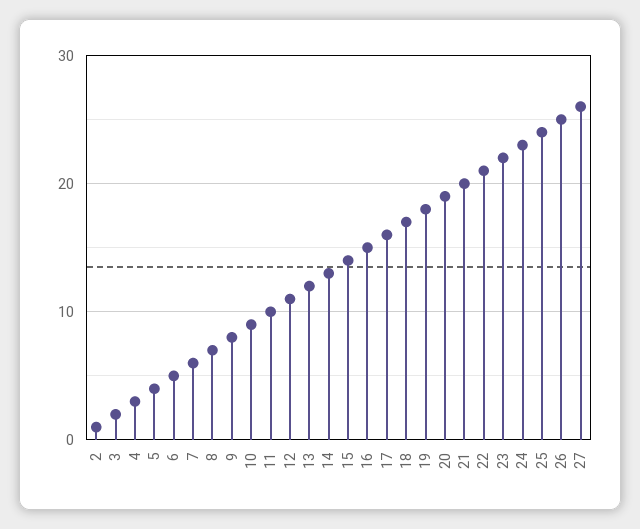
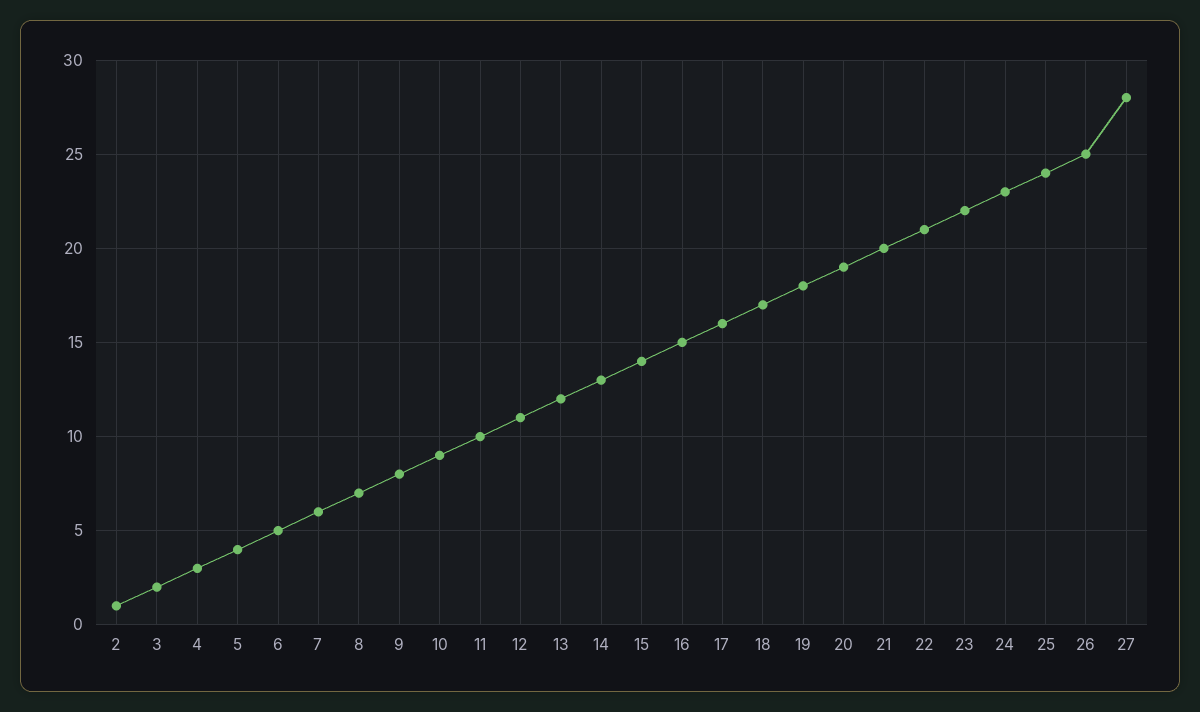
27: 26 -> 28

